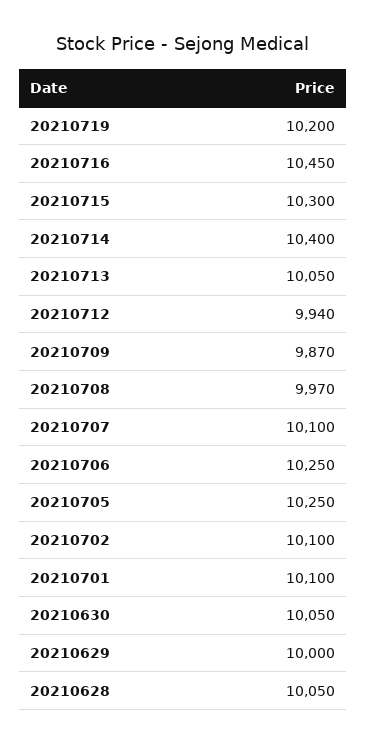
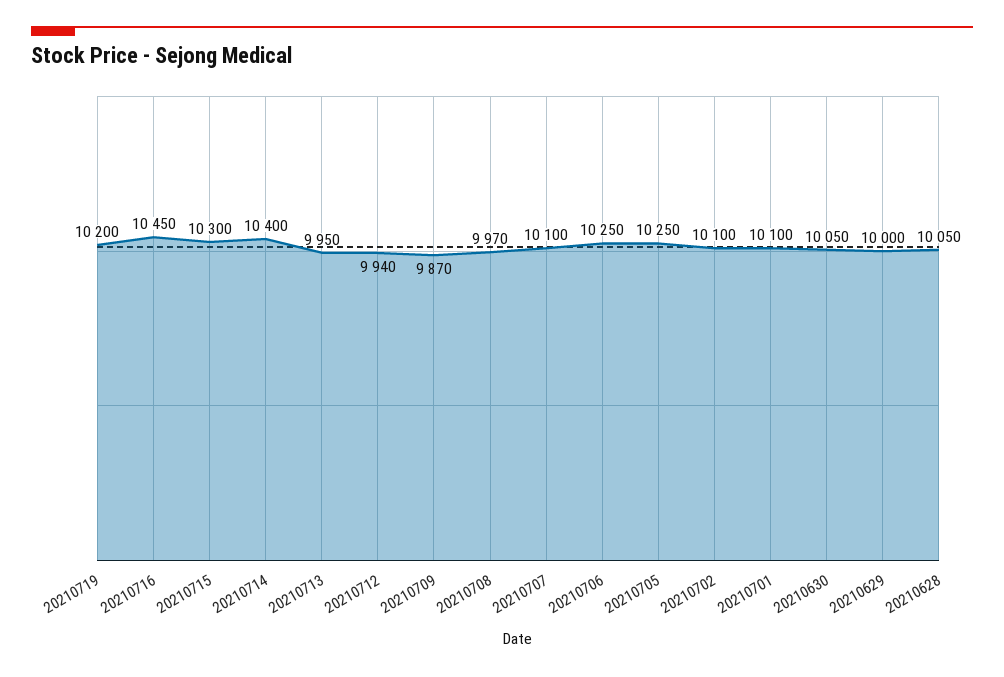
20210713: 10050 -> 9950

